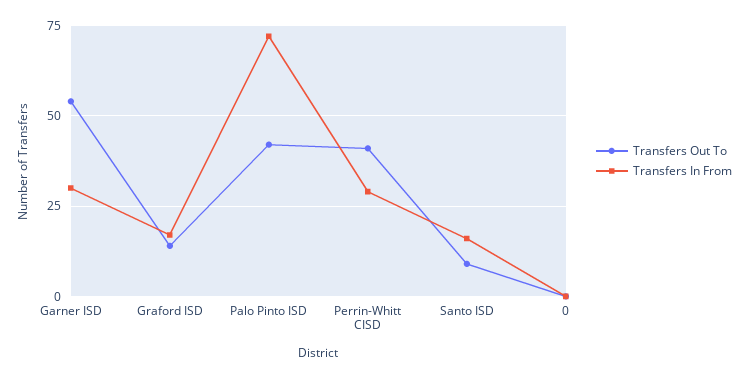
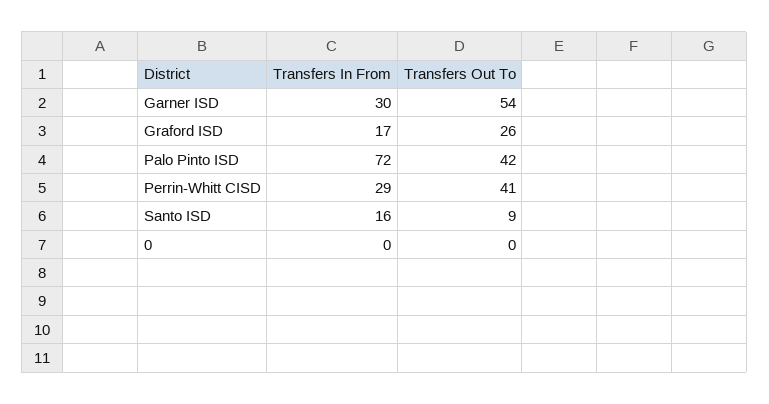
Transfers Out To, Graford ISD: 15 -> 26

